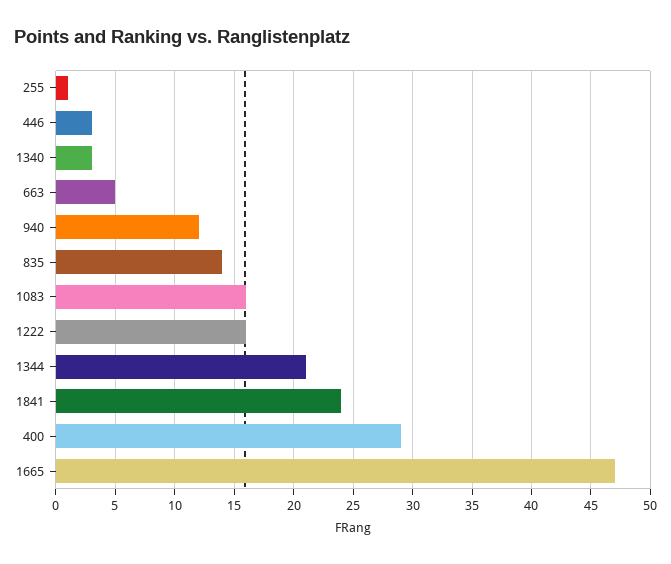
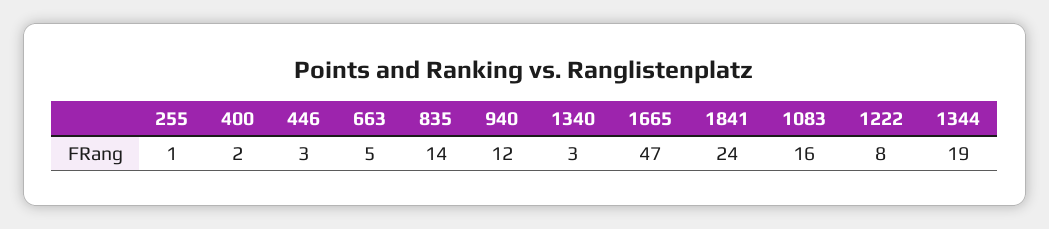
1222: 16 -> 8
1344: 21 -> 19
400: 29 -> 2

